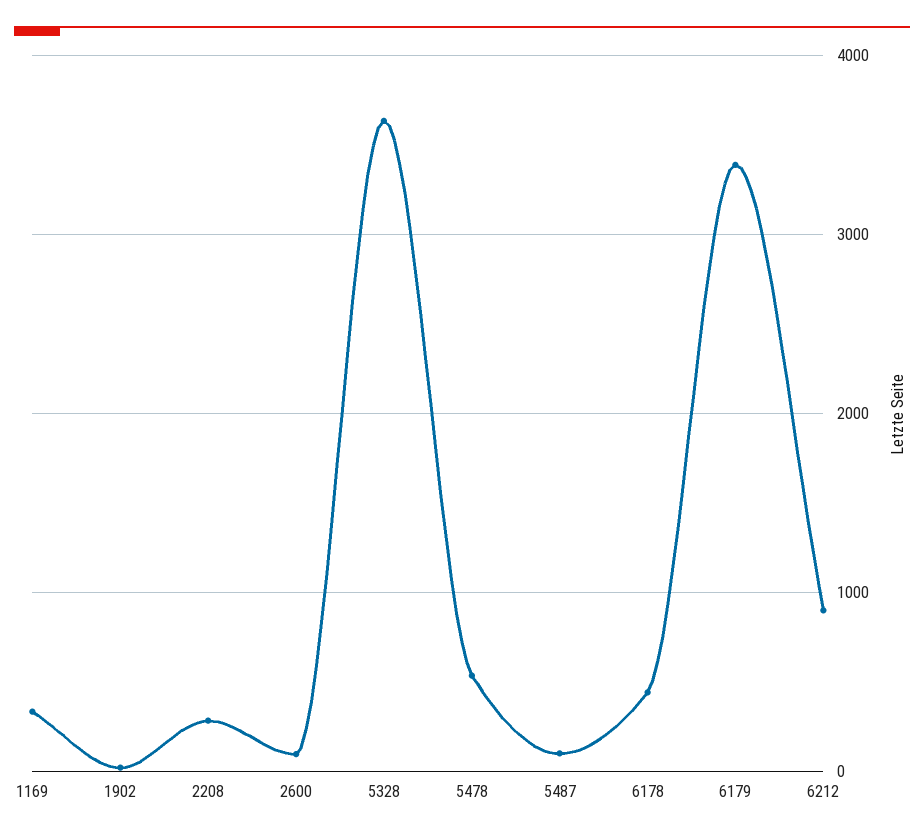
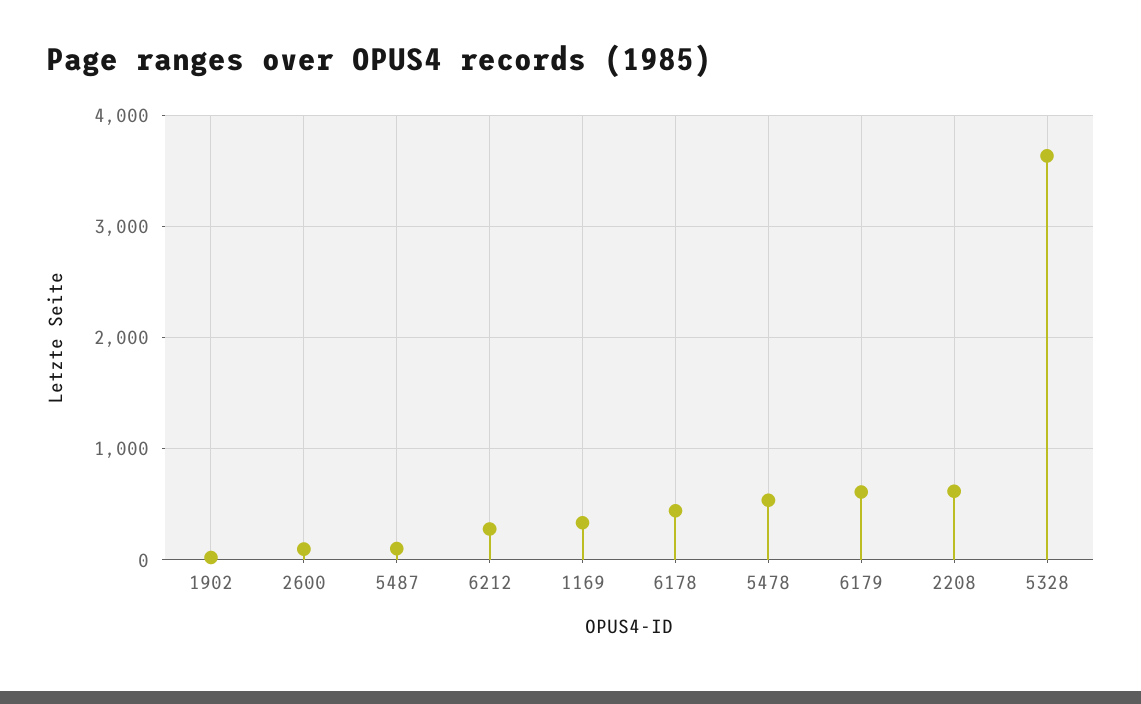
2208: 300 -> 600
6179: 3400 -> 600
6212: 900 -> 300

